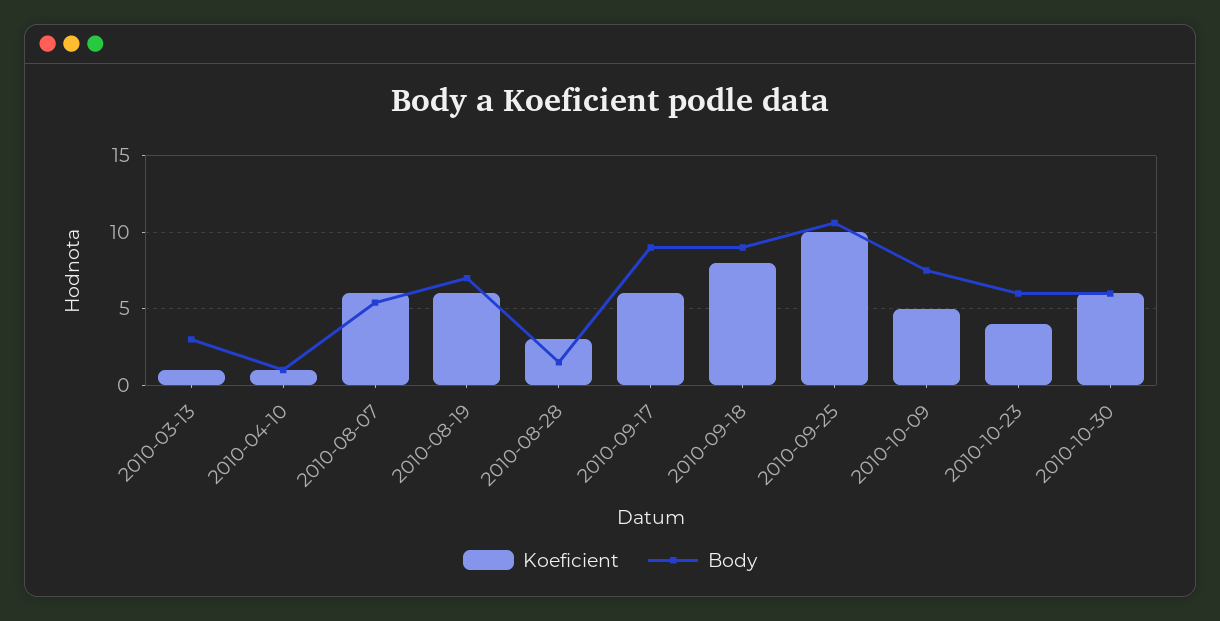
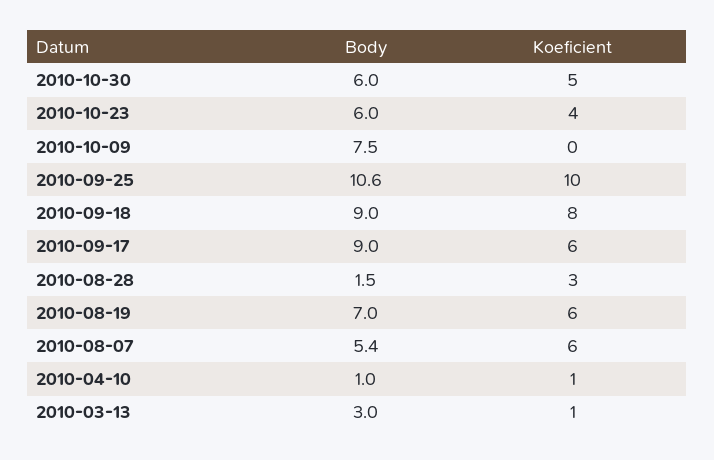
Koeficient, 2010-10-09: 5 -> 0
Koeficient, 2010-10-30: 6 -> 5

